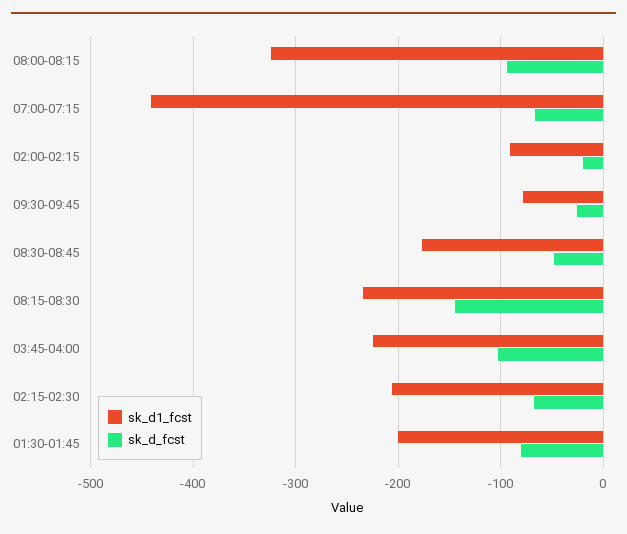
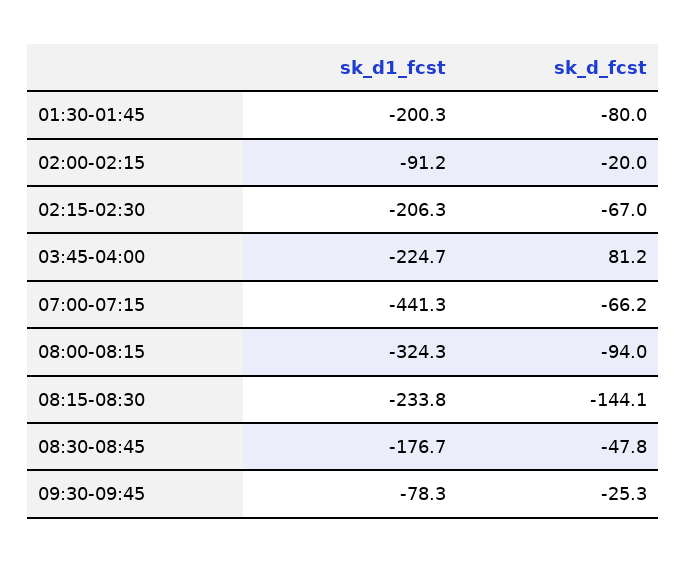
sk_d_fcst, 03:45-04:00: -100 -> 81.2

